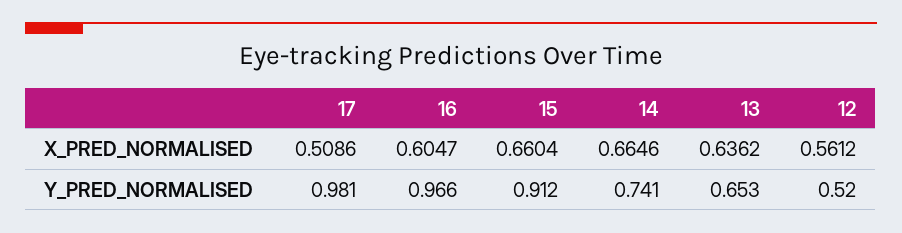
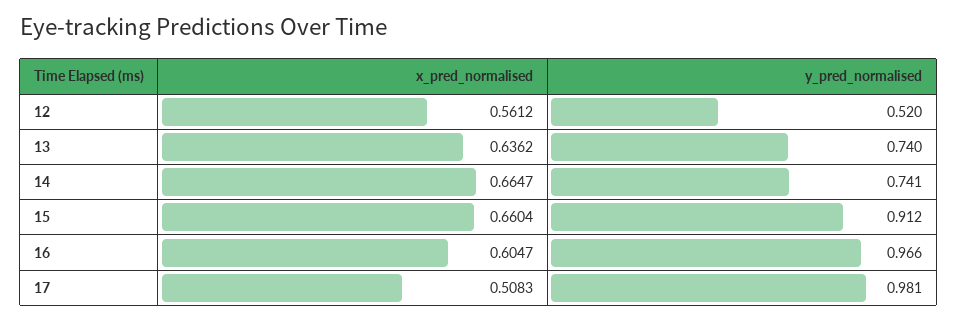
17, X_PRED_NORMALISED: 0.5086 -> 0.5083
14, X_PRED_NORMALISED: 0.6646 -> 0.6647
13, Y_PRED_NORMALISED: 0.653 -> 0.74

